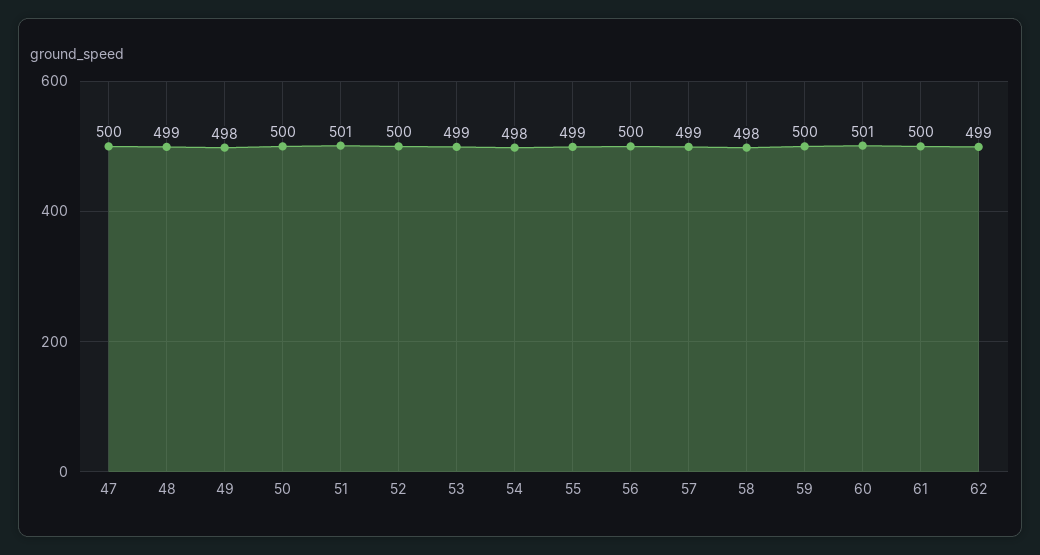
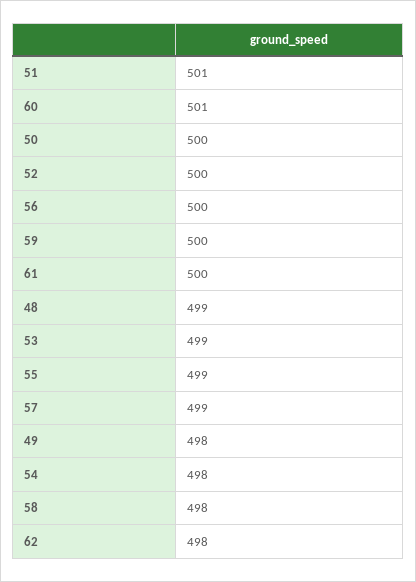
47: 500 -> none
62: 499 -> 498

